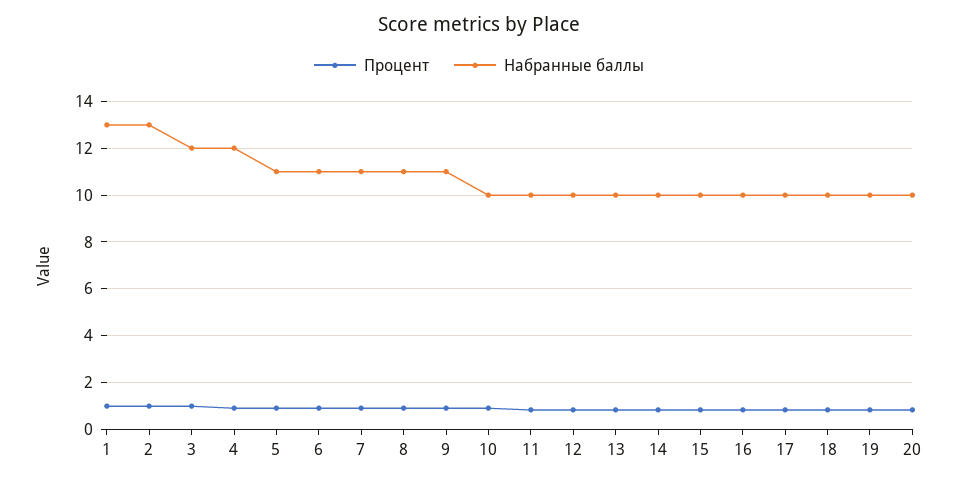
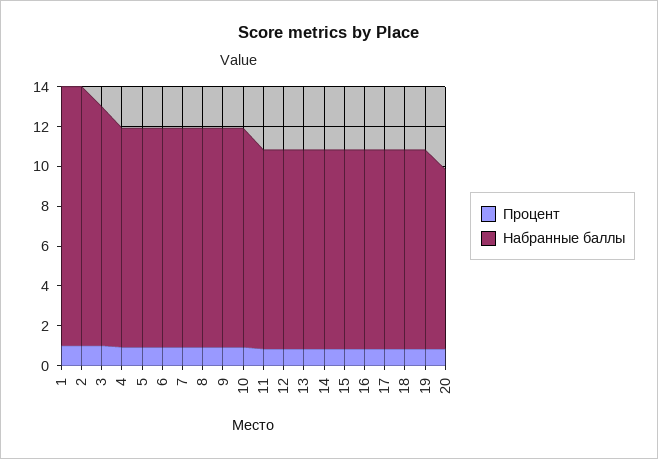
Набранные баллы, 4: 12 -> 11
Набранные баллы, 10: 10 -> 11
Набранные баллы, 20: 10 -> 9

